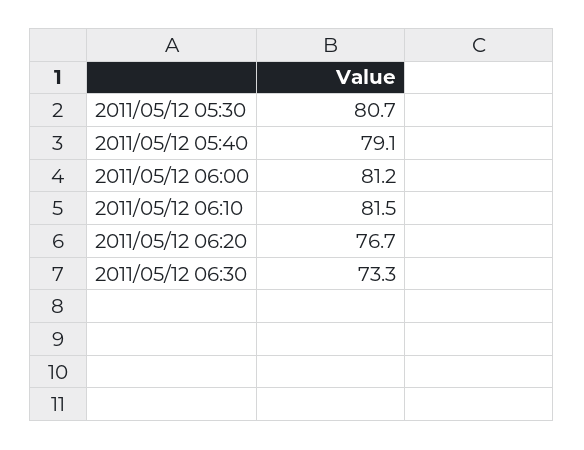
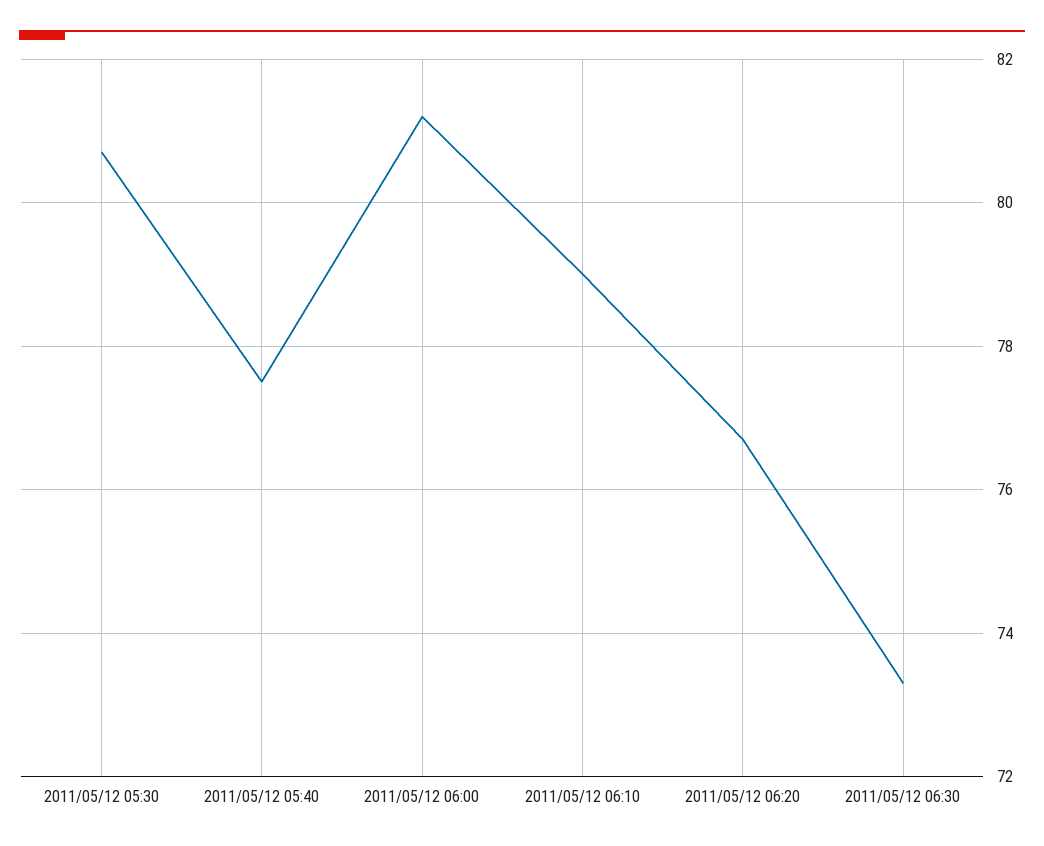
2011/05/12 05:40: 79.1 -> 77.5
2011/05/12 06:10: 81.5 -> 79

